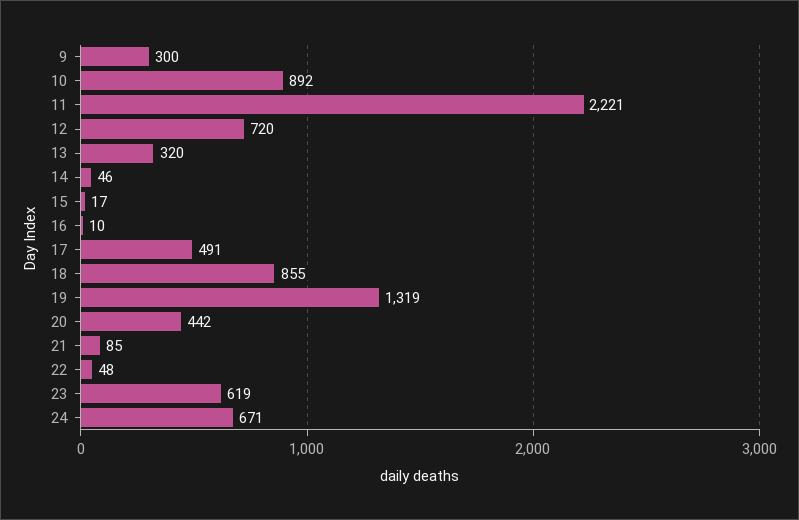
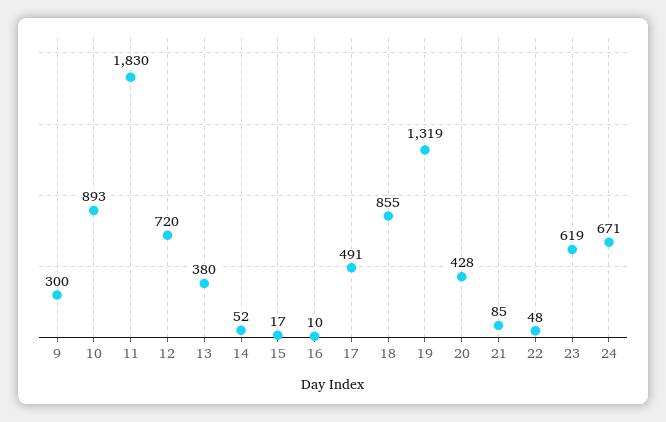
10: 892 -> 893
11: 2221 -> 1830
13: 320 -> 380
14: 46 -> 52
20: 442 -> 428

